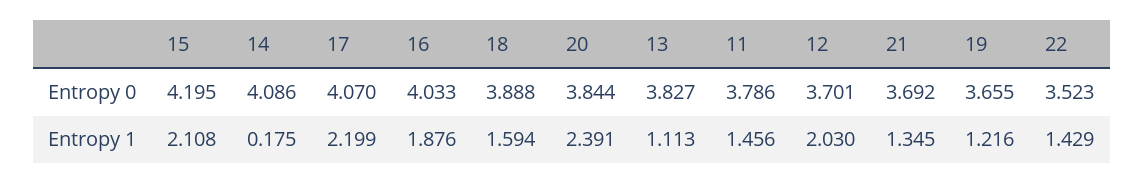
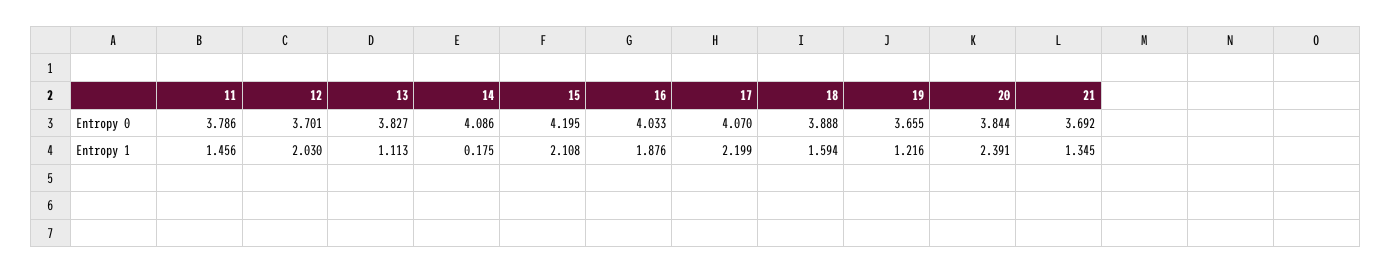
22, Entropy 0: 3.523 -> none
22, Entropy 1: 1.429 -> none

